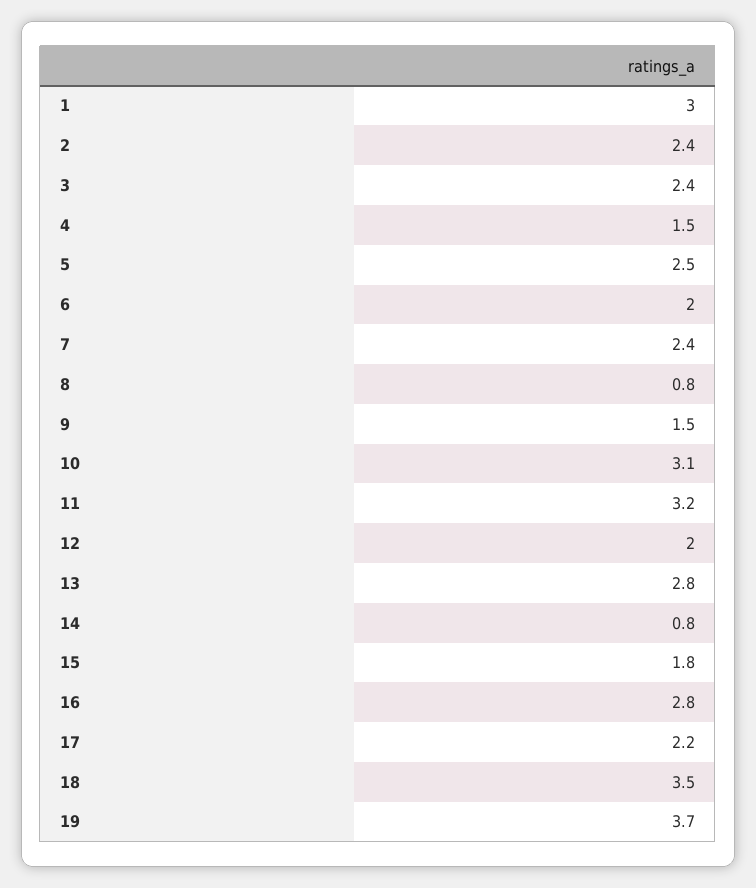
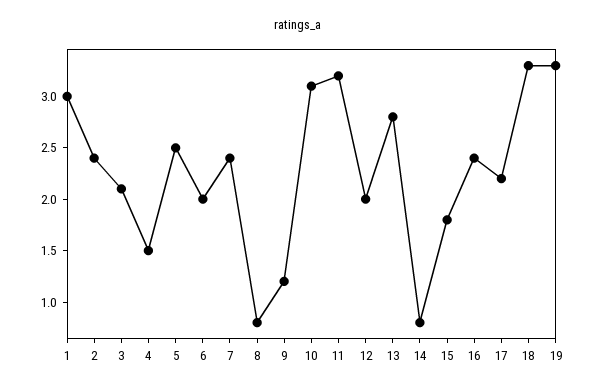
3: 2.4 -> 2.1
9: 1.5 -> 1.2
16: 2.8 -> 2.4
18: 3.5 -> 3.3
19: 3.7 -> 3.3

